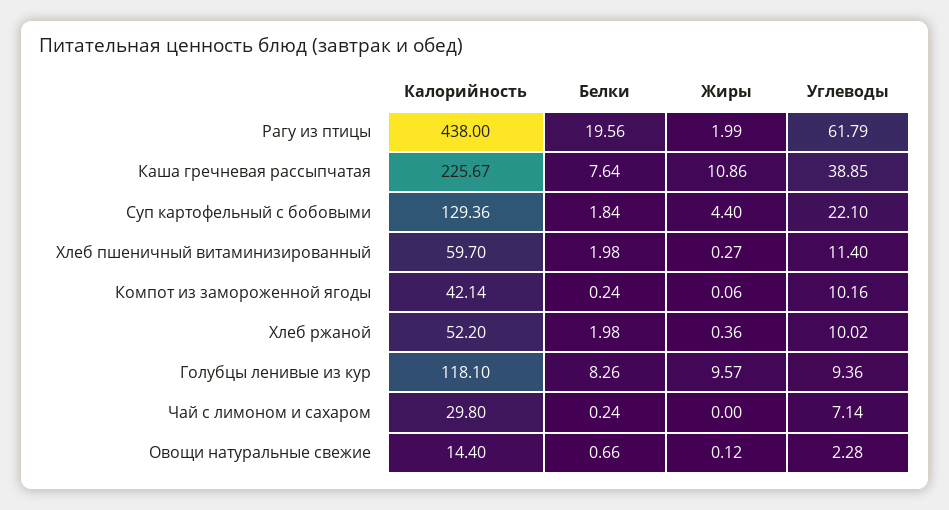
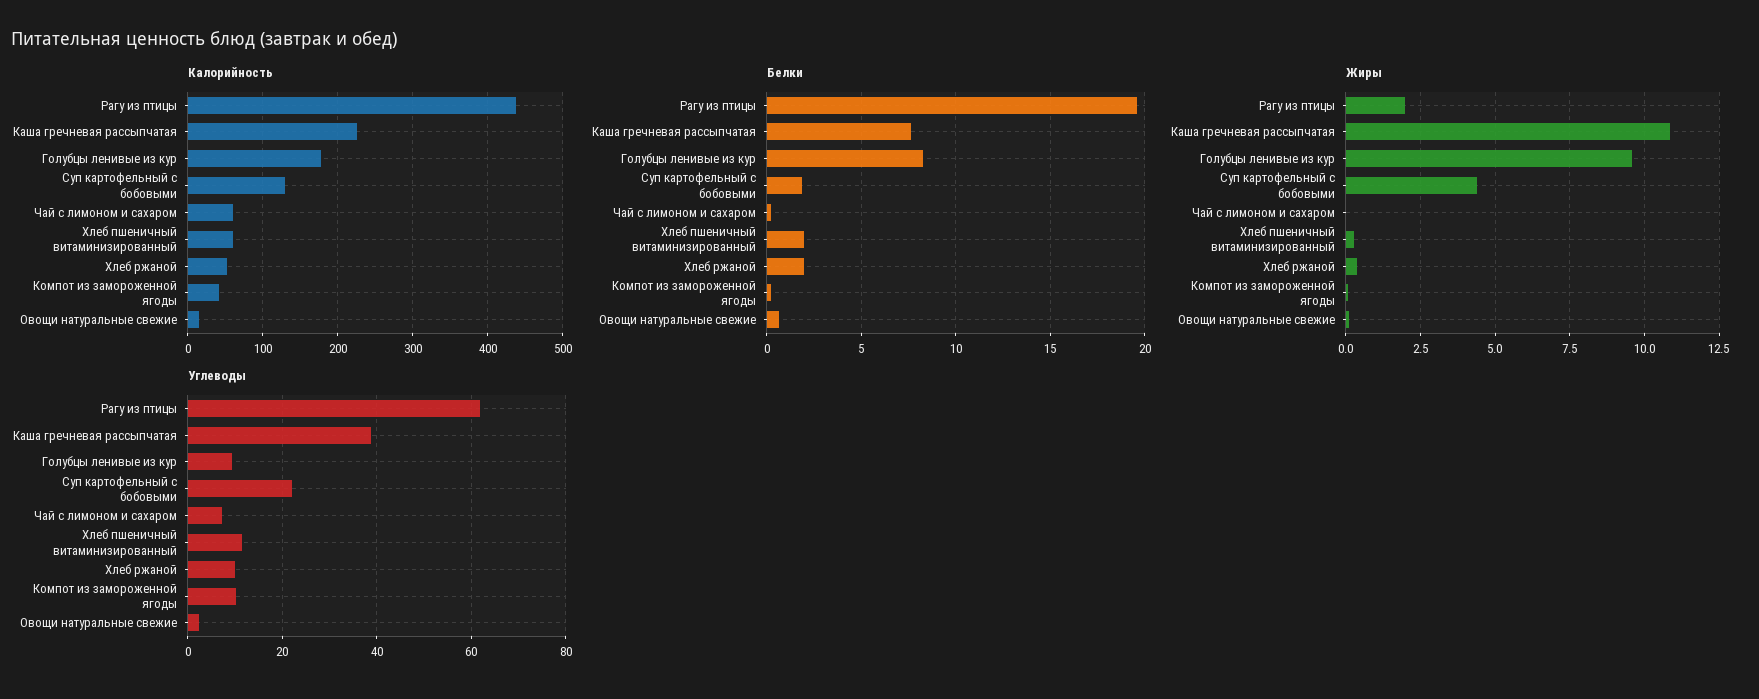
Калорийность, Голубцы ленивые из кур: 118.1 -> 180
Калорийность, Чай с лимоном и сахаром: 29.8 -> 60

